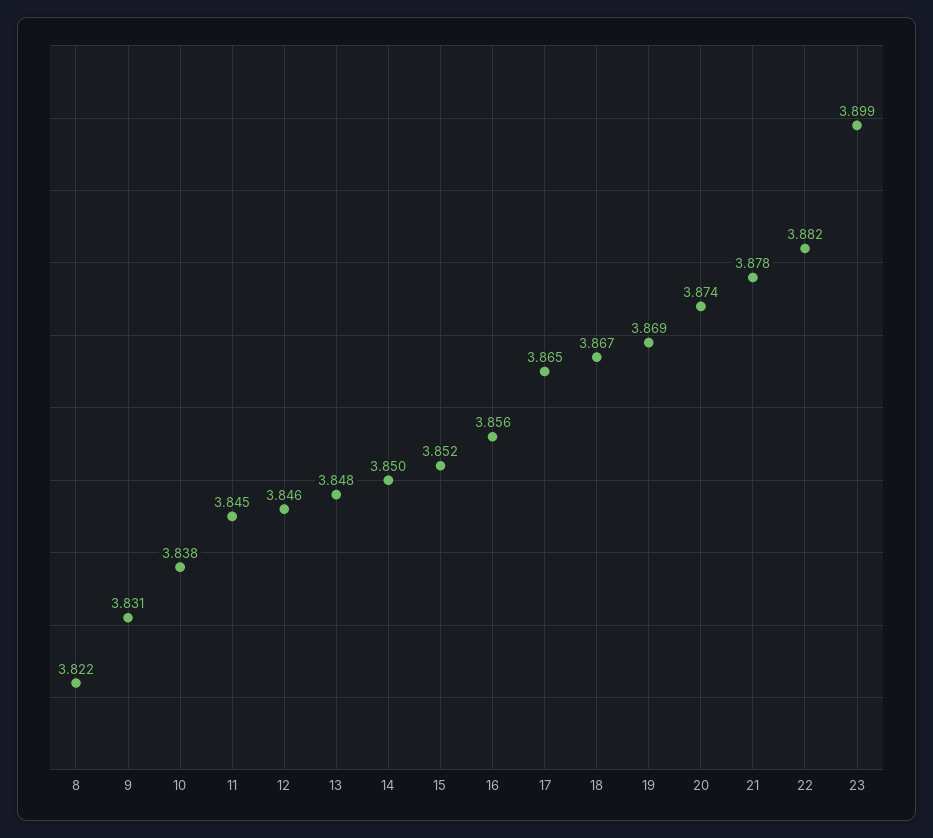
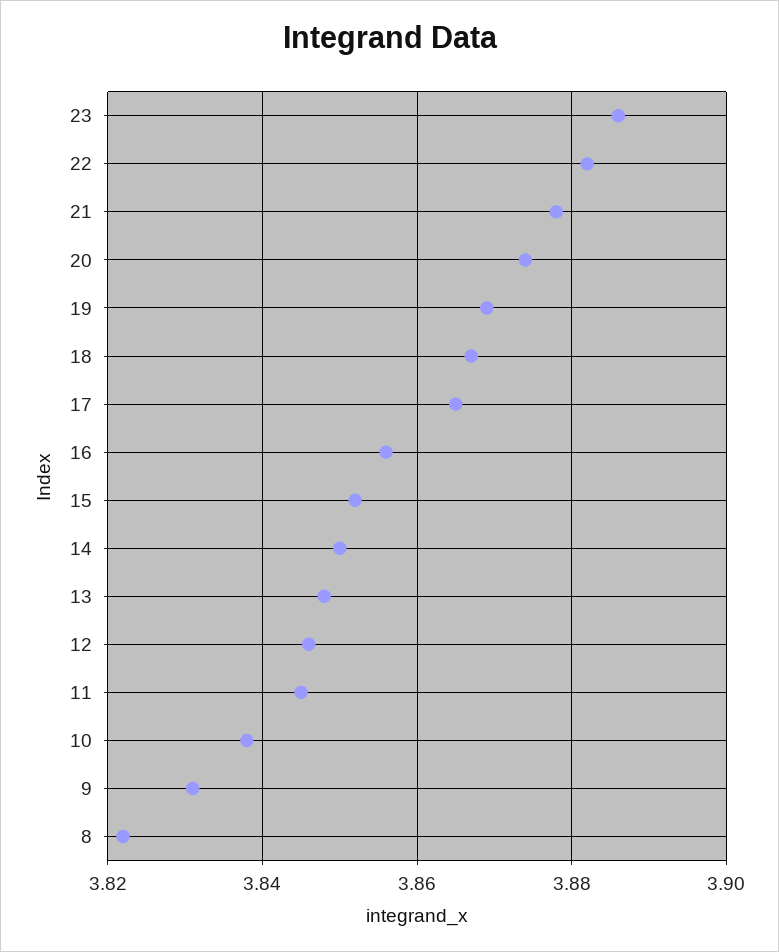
23: 3.899 -> 3.885

